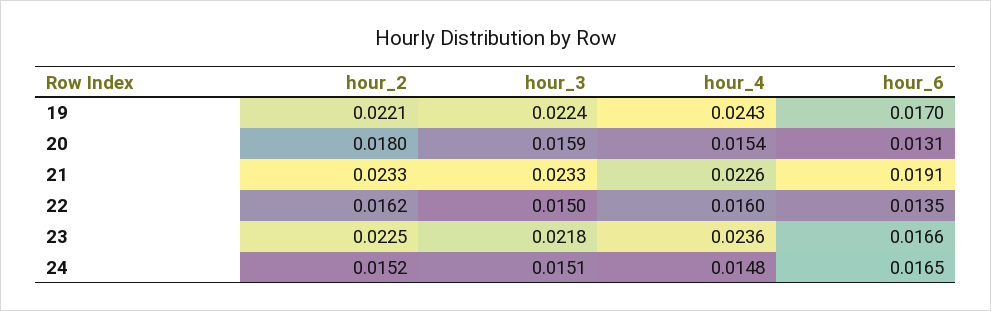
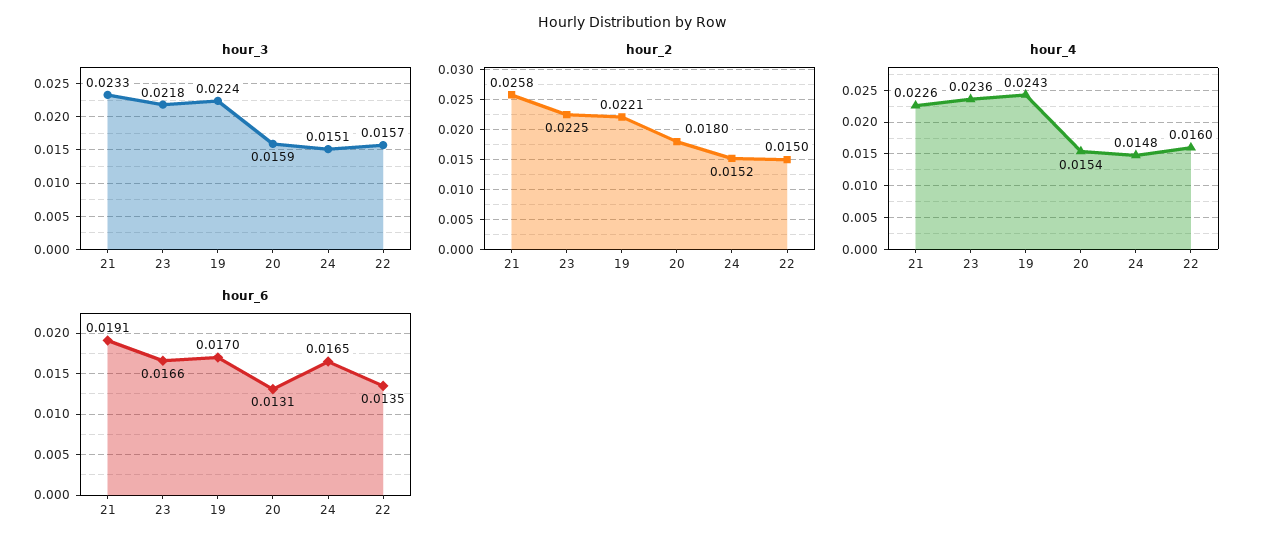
hour_2, 21: 0.0233 -> 0.0258
hour_2, 22: 0.0162 -> 0.015
hour_3, 22: 0.015 -> 0.0157

